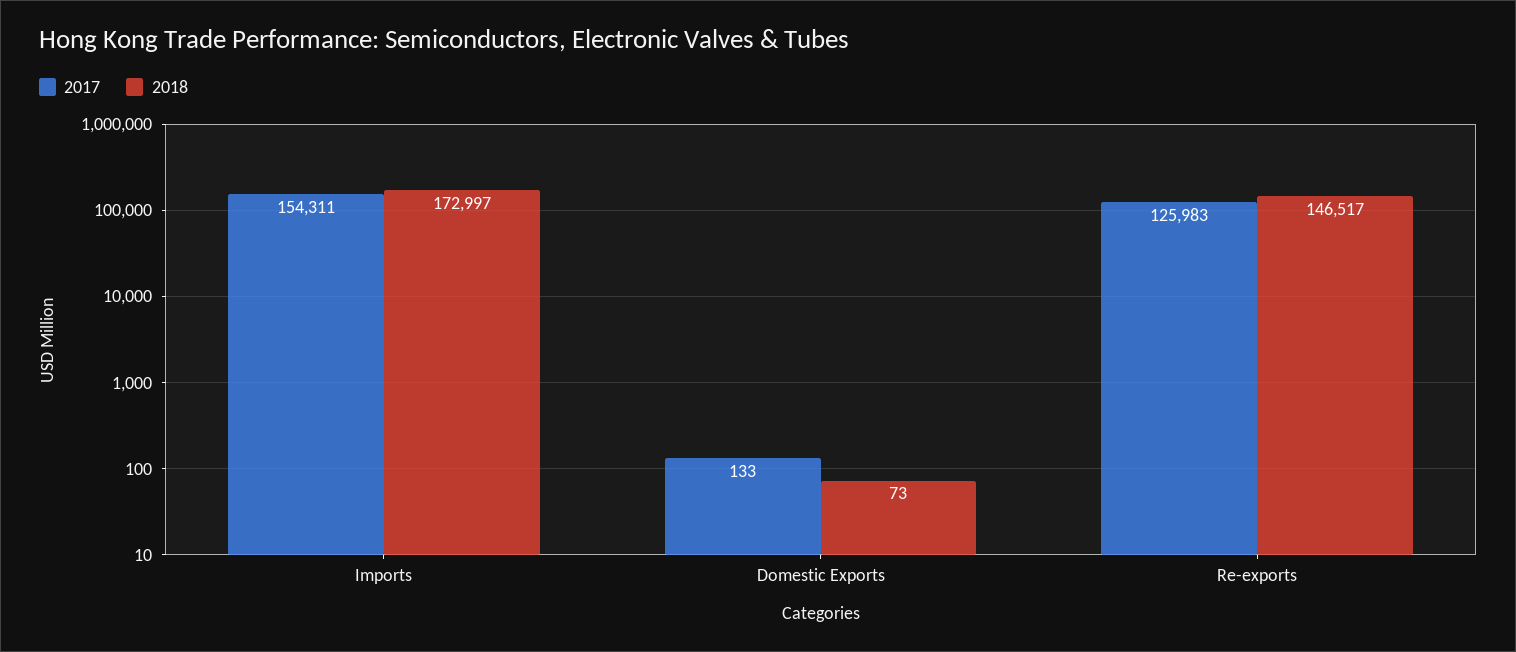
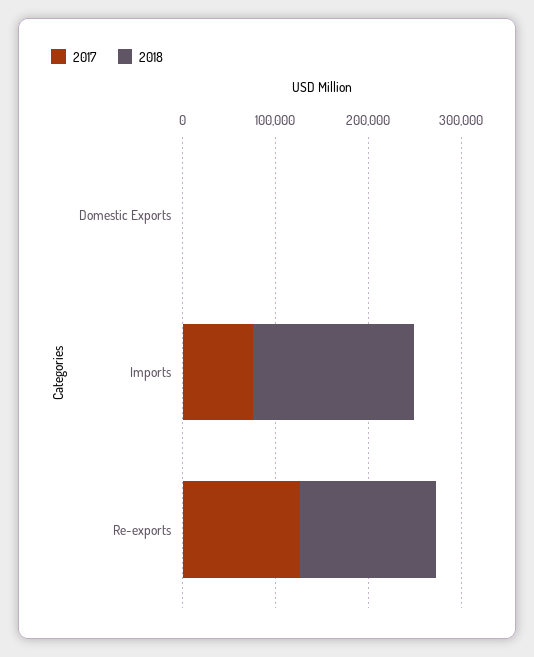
2017, Imports: 154311 -> 80000

